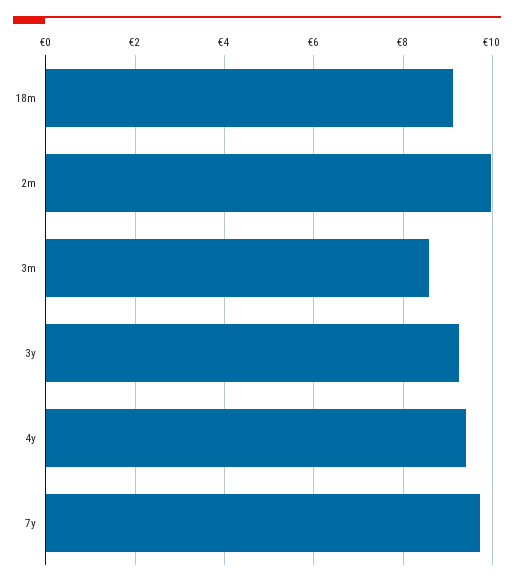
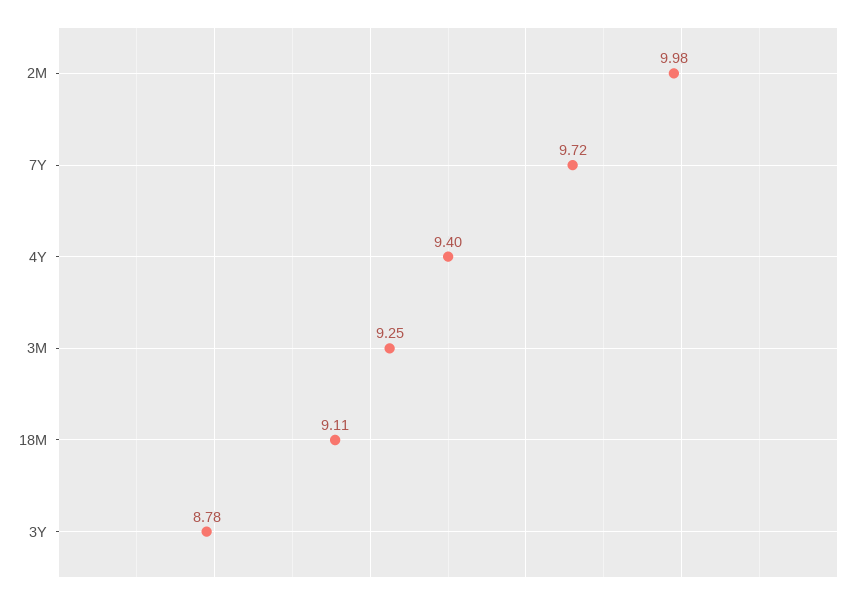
3m: 8.6 -> 9.25
3y: 9.2 -> 8.78

